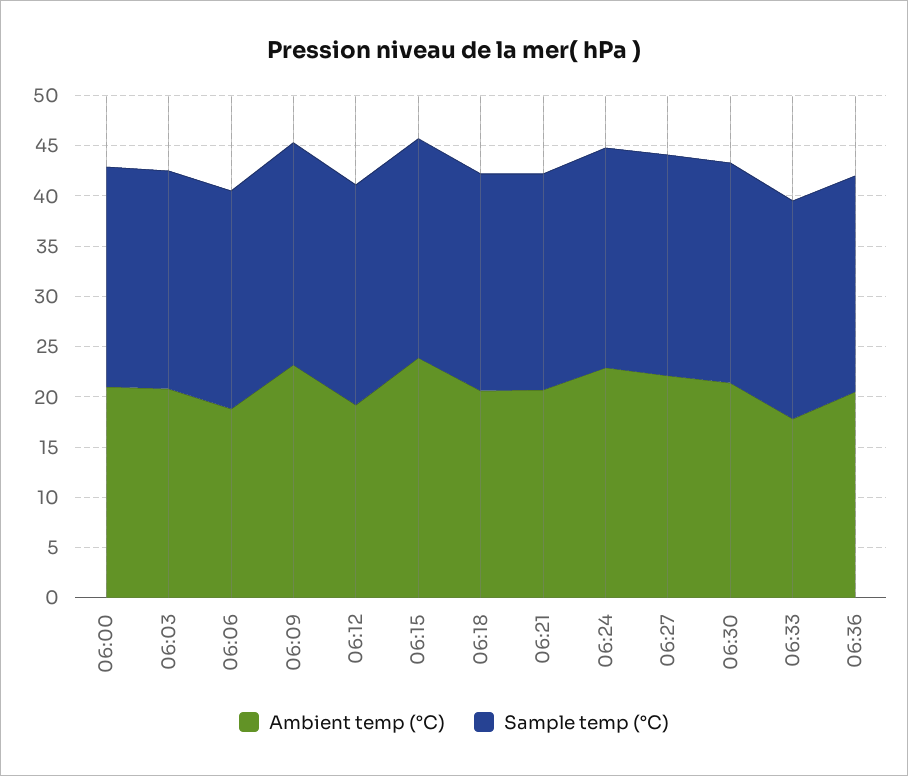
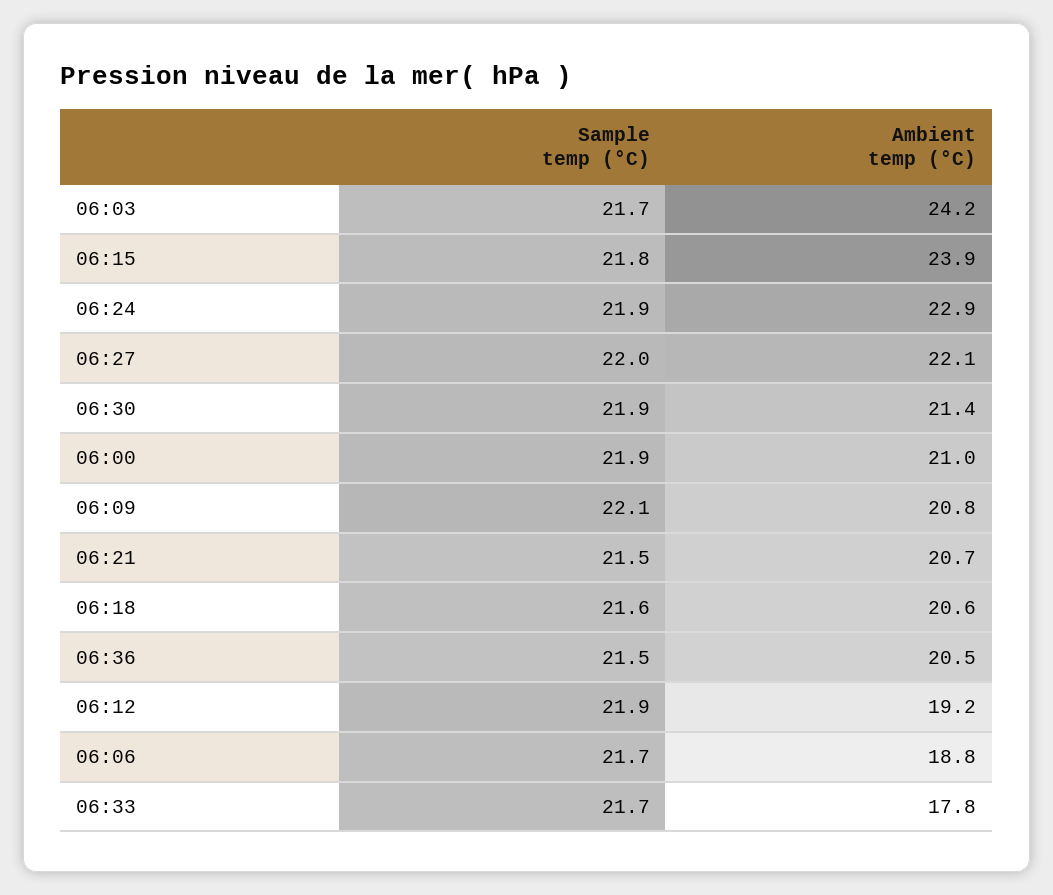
Ambient temp (°C), 06:03: 21 -> 24.2
Ambient temp (°C), 06:09: 23 -> 20.8

